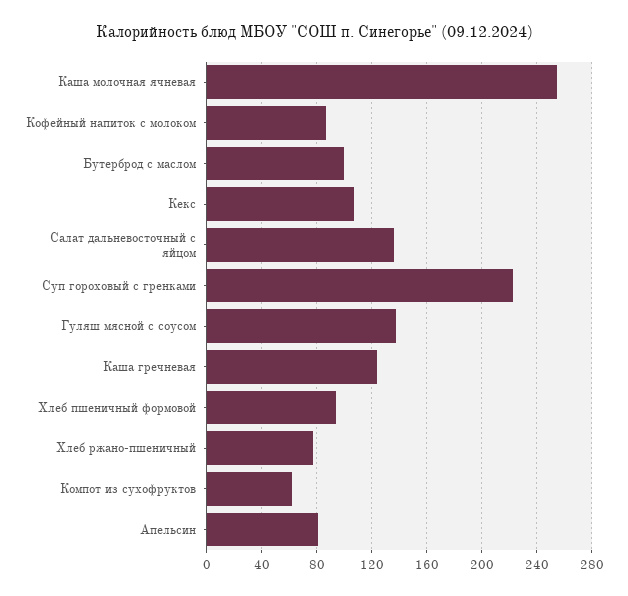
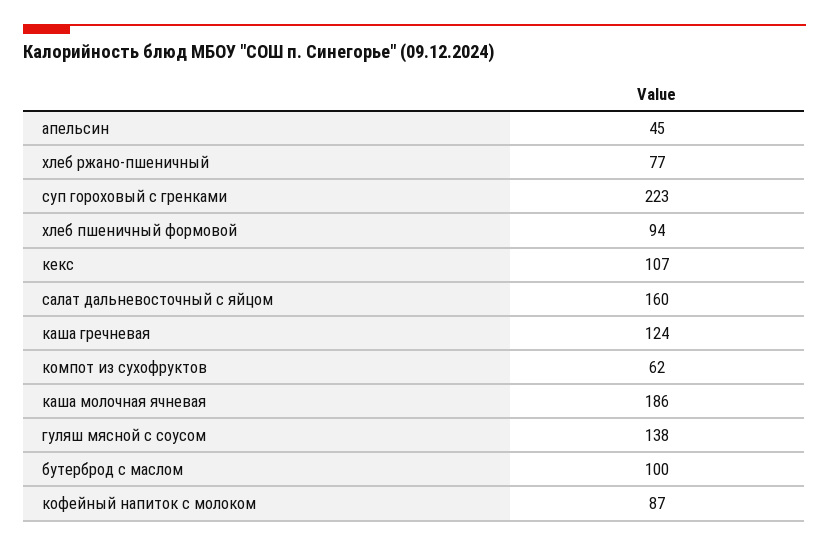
Каша молочная ячневая: 255 -> 186
Салат дальневосточный с яйцом: 135 -> 160
Апельсин: 80 -> 45

